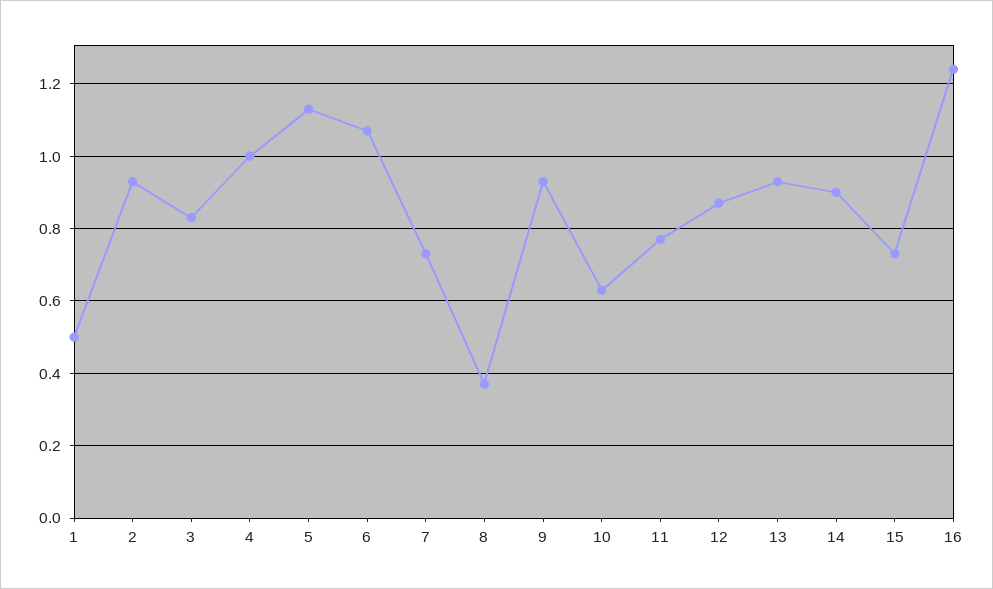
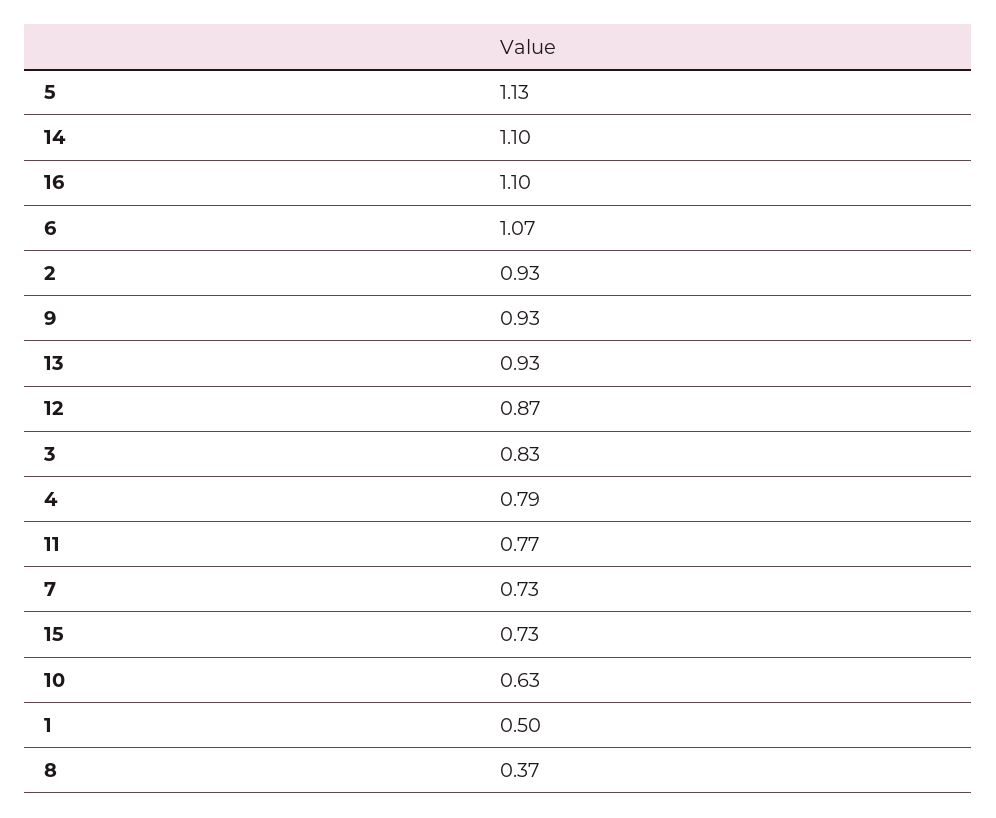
4: 1 -> 0.79
14: 0.9 -> 1.1
16: 1.25 -> 1.1

